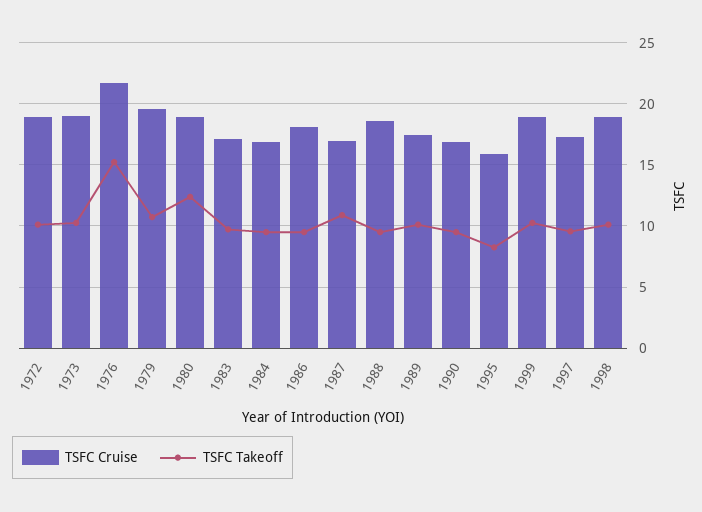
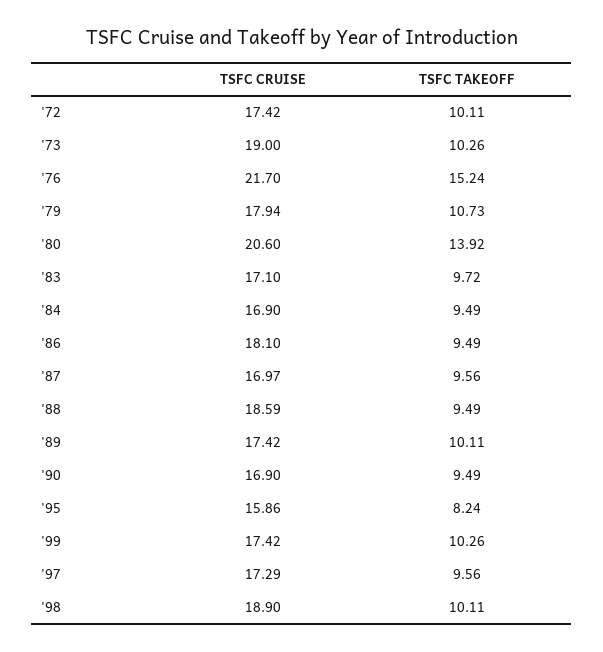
TSFC Cruise, 1972: 19 -> 17.42
TSFC Cruise, 1979: 19.5 -> 17.94
TSFC Cruise, 1980: 19 -> 20.6
TSFC Takeoff, 1980: 12.5 -> 13.92
TSFC Takeoff, 1987: 11 -> 9.56
TSFC Cruise, 1999: 19 -> 17.42

